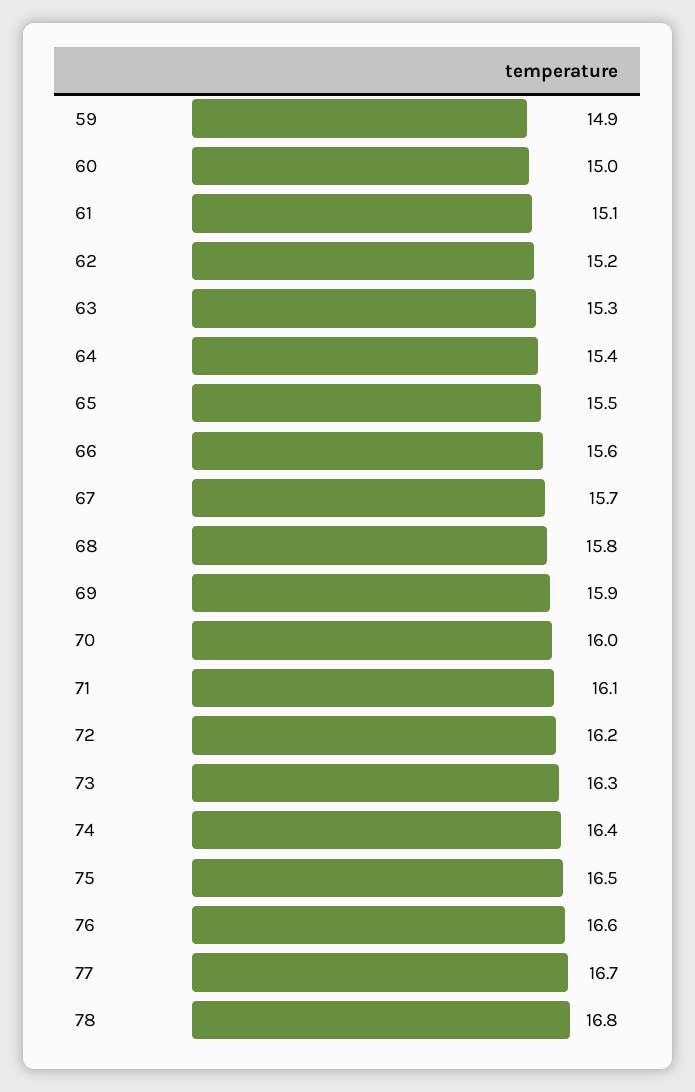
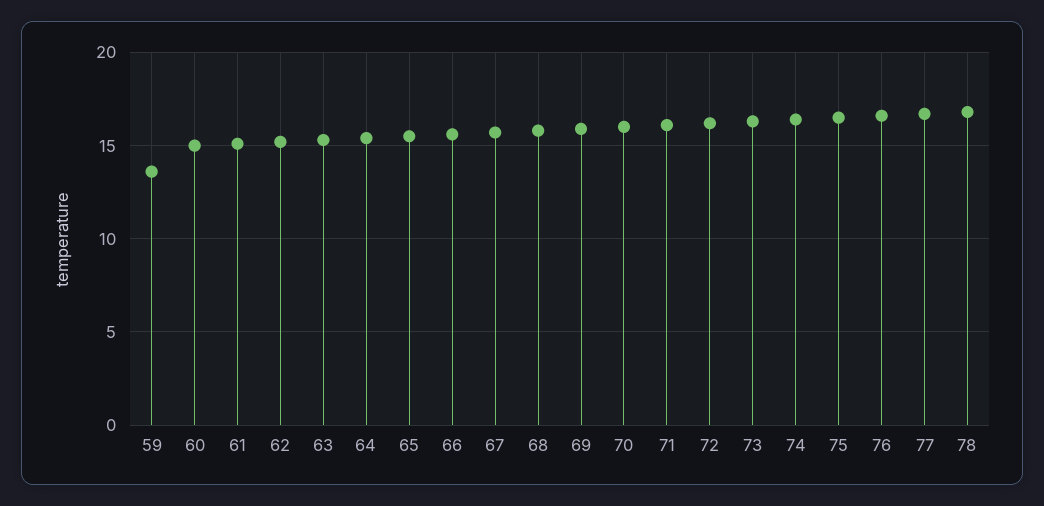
59: 14.9 -> 13.5

